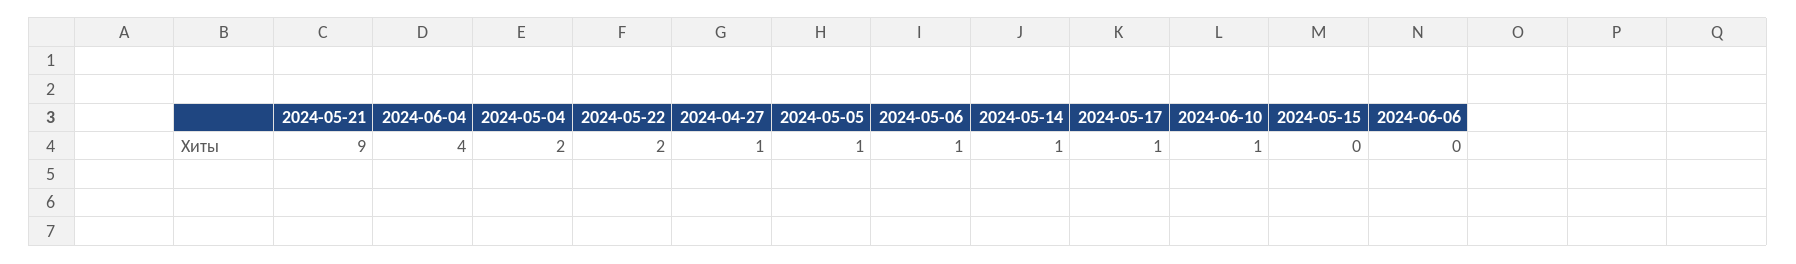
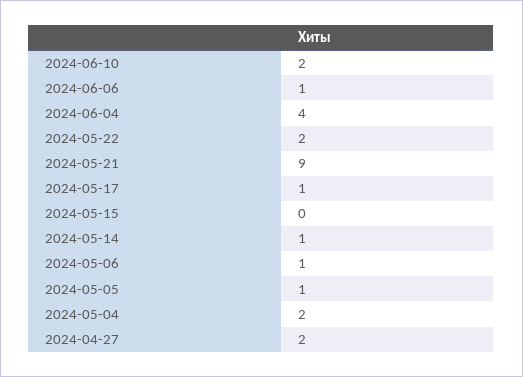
2024-04-27: 1 -> 2
2024-06-10: 1 -> 2
2024-06-06: 0 -> 1

